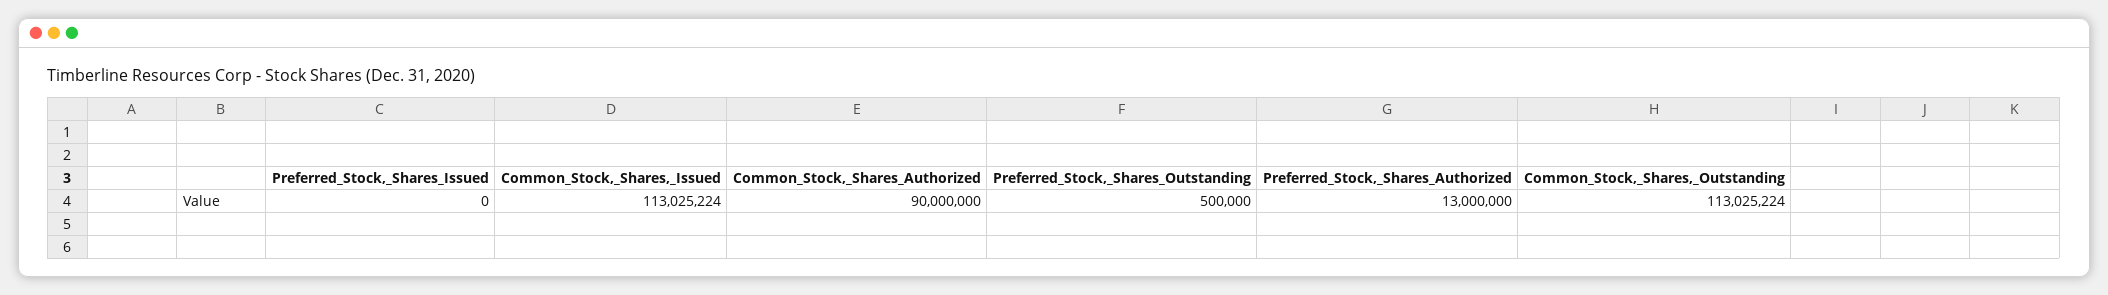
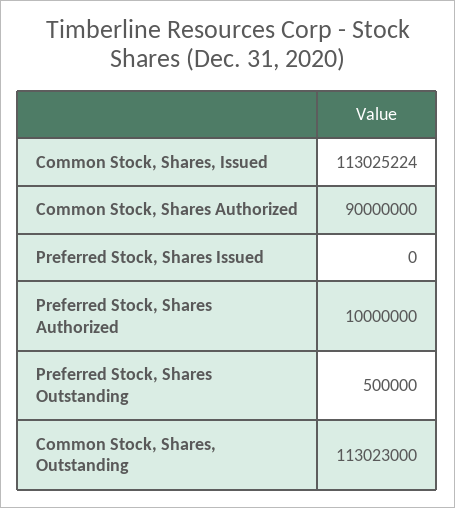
Preferred_Stock,_Shares_Authorized: 13000000 -> 10000000
Common_Stock,_Shares,_Outstanding: 113025224 -> 113023000

